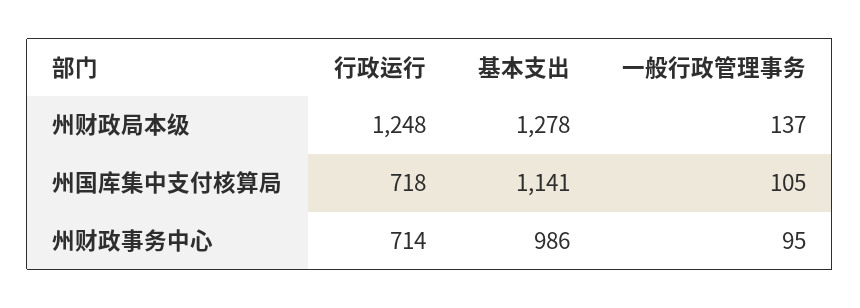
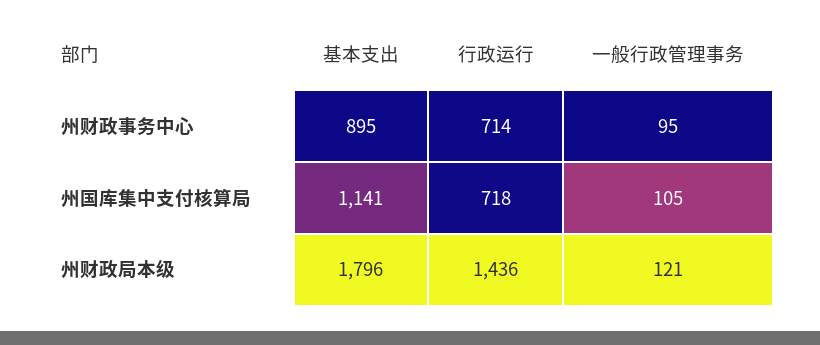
行政运行, 州财政局本级: 1248 -> 1436
基本支出, 州财政局本级: 1278 -> 1796
一般行政管理事务, 州财政局本级: 137 -> 121
基本支出, 州财政事务中心: 986 -> 895

